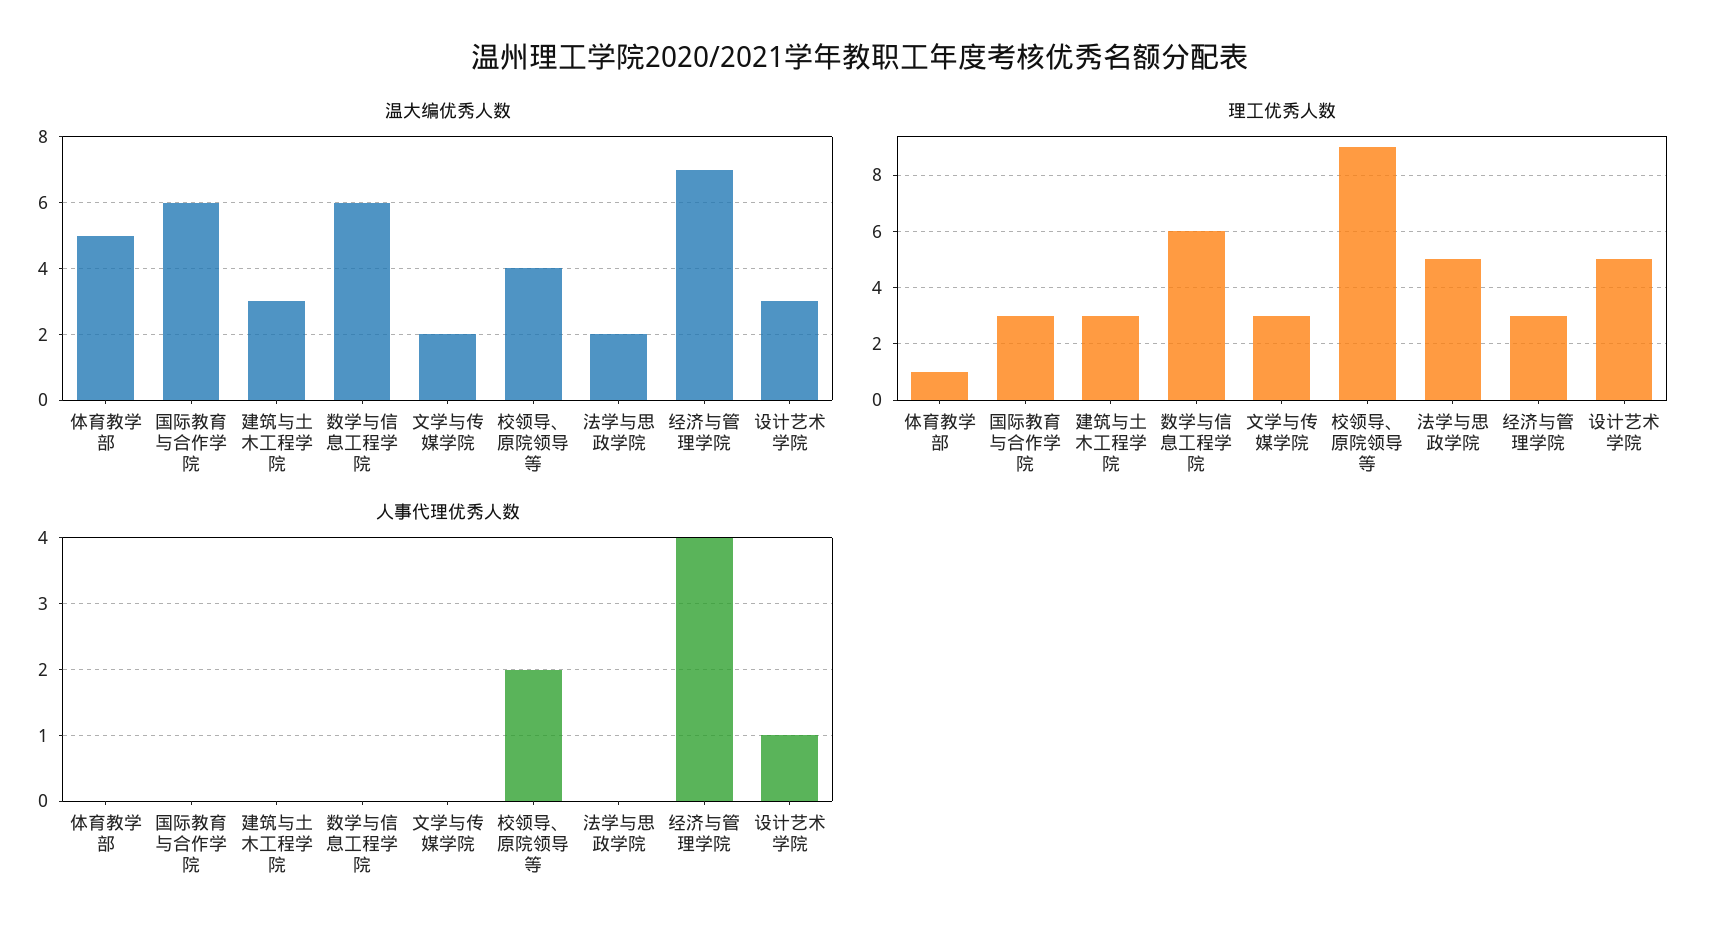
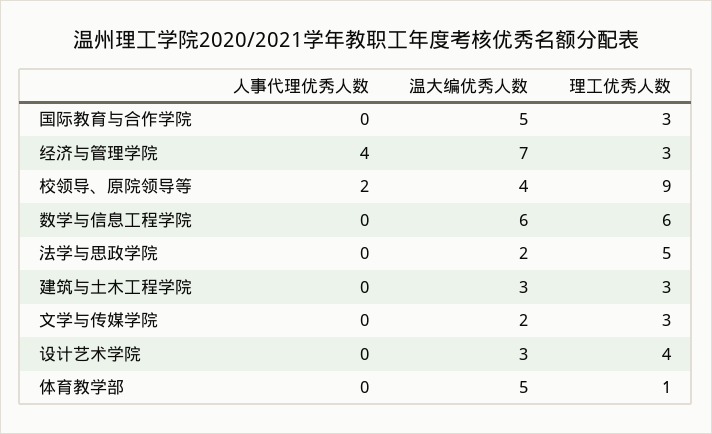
温大编优秀人数, 国际教育与合作学院: 6 -> 5
理工优秀人数, 设计艺术学院: 5 -> 4
人事代理优秀人数, 设计艺术学院: 1 -> 0

